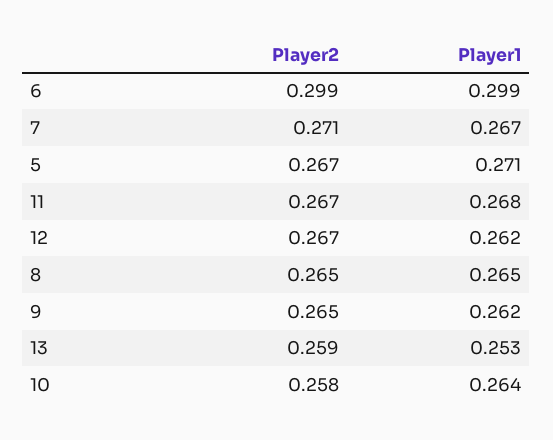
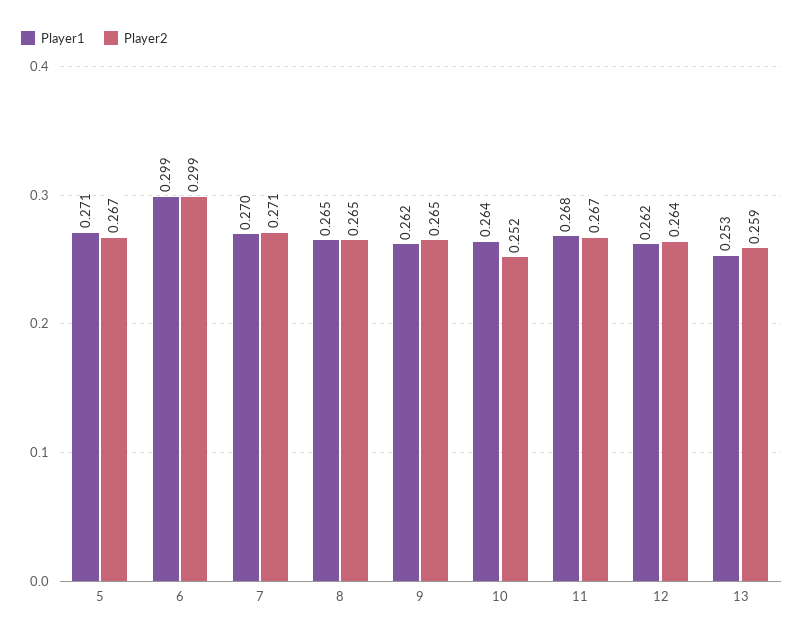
Player1, 7: 0.267 -> 0.27
Player2, 12: 0.267 -> 0.264
Player2, 10: 0.258 -> 0.252

